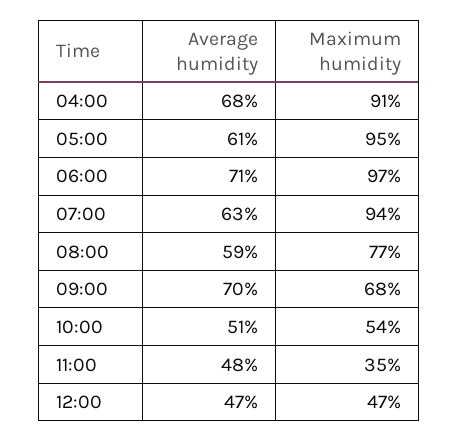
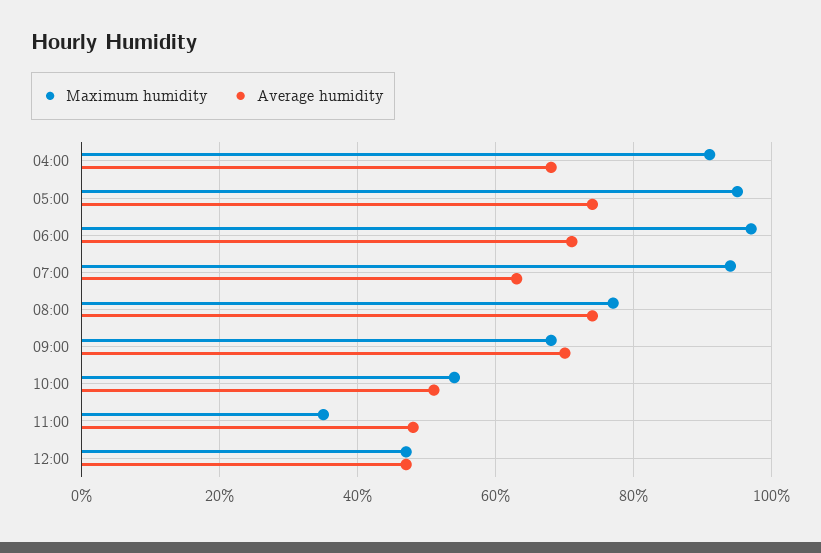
Average humidity, 05:00: 61 -> 75
Average humidity, 08:00: 59 -> 75

